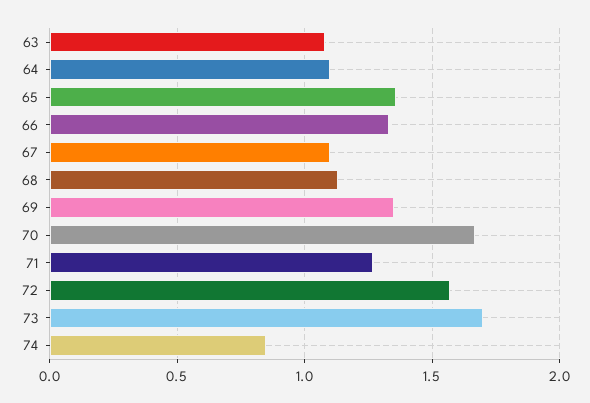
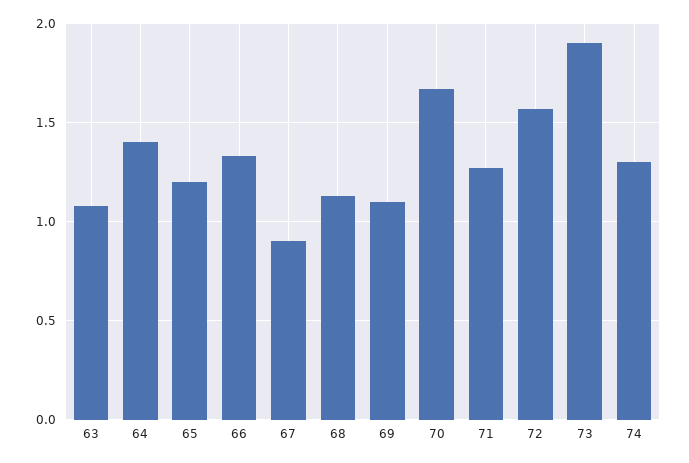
64: 1.1 -> 1.4
65: 1.35 -> 1.2
67: 1.1 -> 0.9
69: 1.35 -> 1.1
73: 1.7 -> 1.9
74: 0.85 -> 1.3

